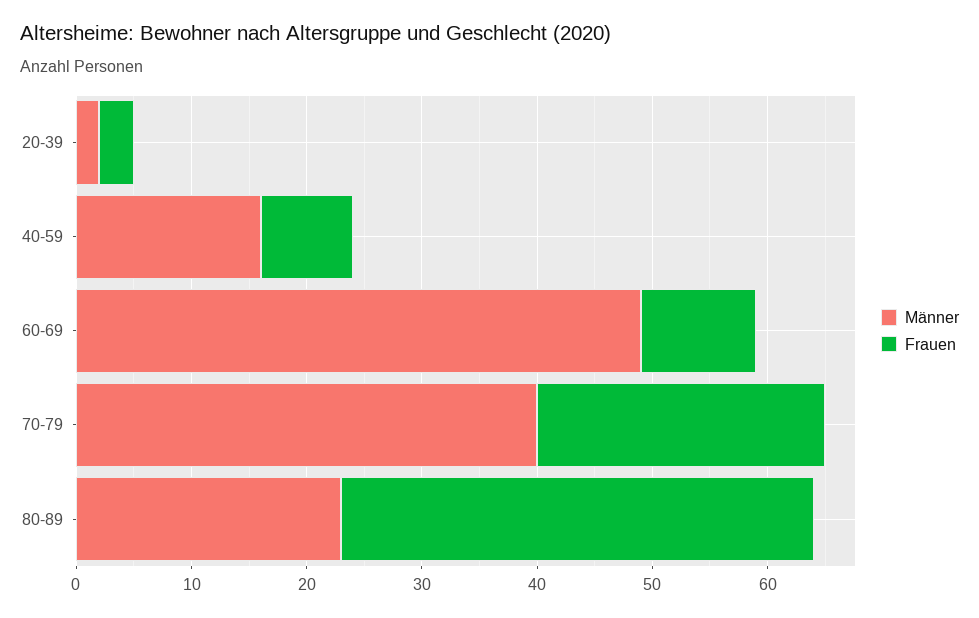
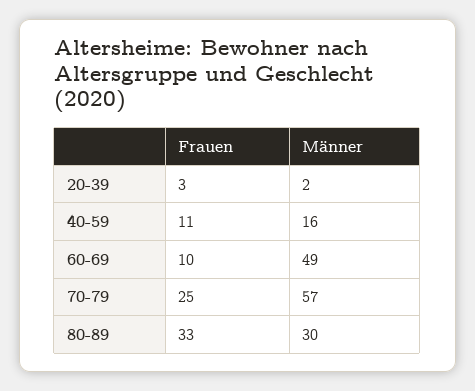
Frauen, 40-59: 8 -> 11
Männer, 70-79: 40 -> 57
Männer, 80-89: 23 -> 30
Frauen, 80-89: 41 -> 33

